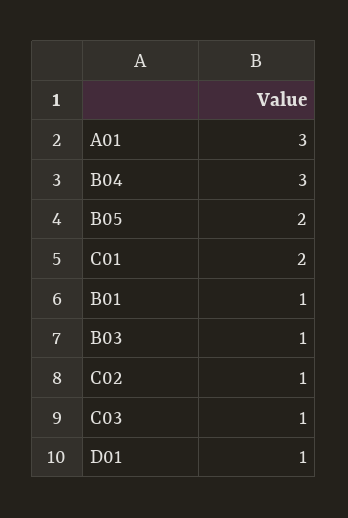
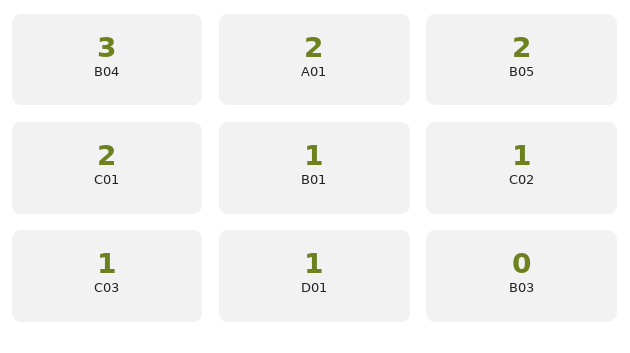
A01: 3 -> 2
B03: 1 -> 0

